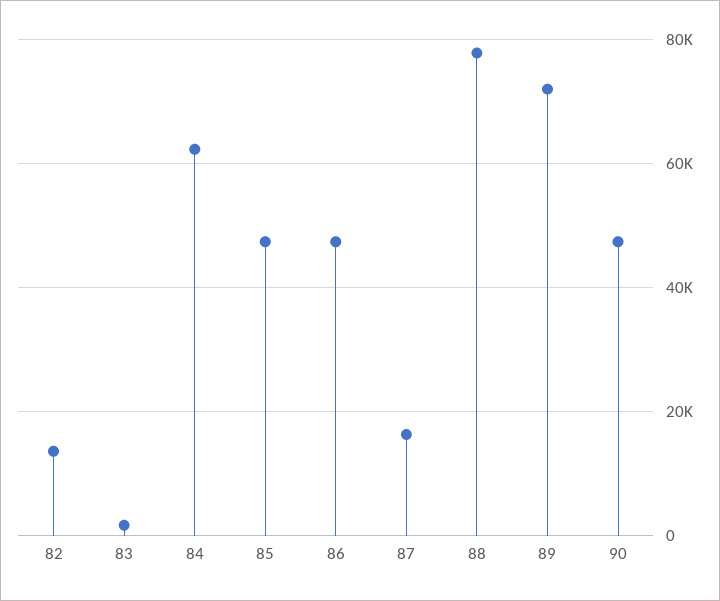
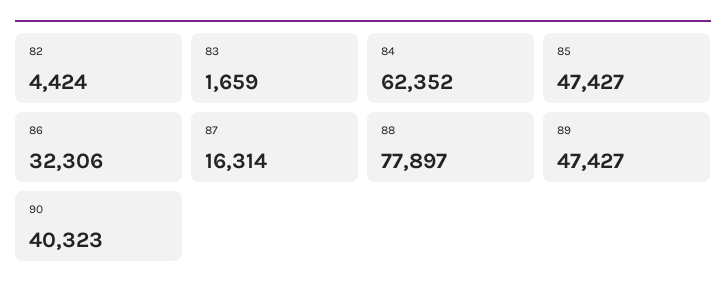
82: 14000 -> 4424
86: 48000 -> 32306
89: 72000 -> 47427
90: 48000 -> 40323

